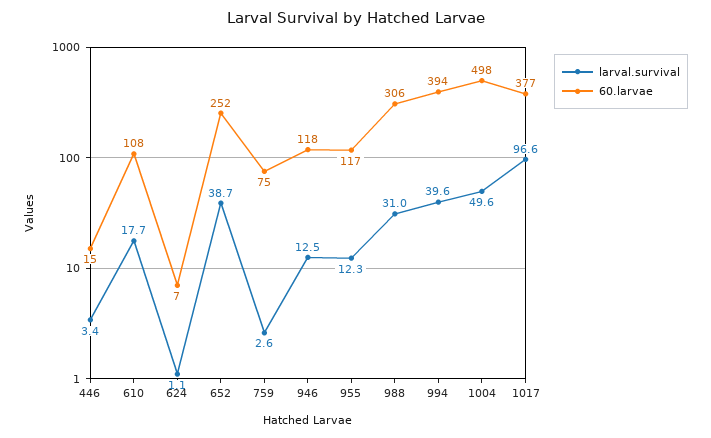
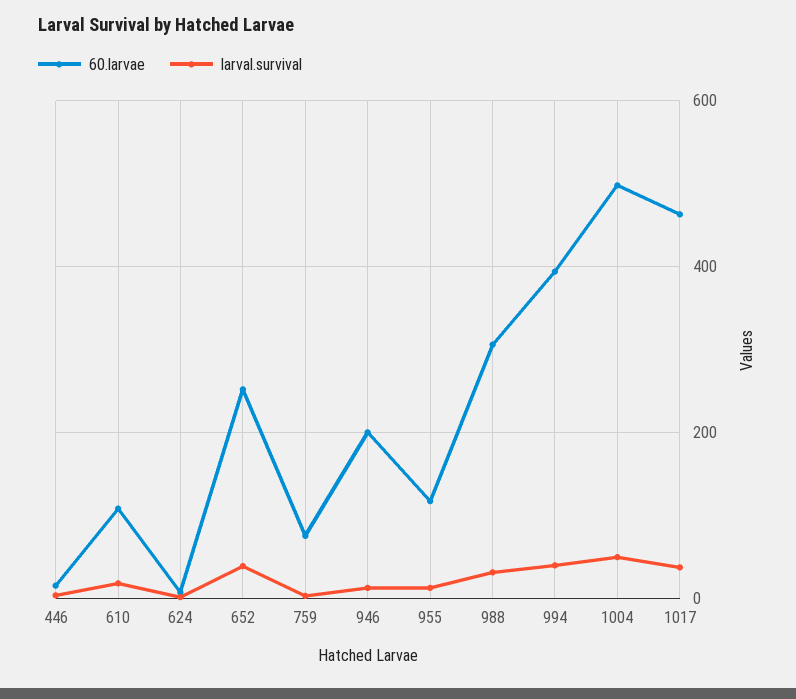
60.larvae, 946: 118 -> 200
larval.survival, 1017: 96.6 -> 40
60.larvae, 1017: 377 -> 460

